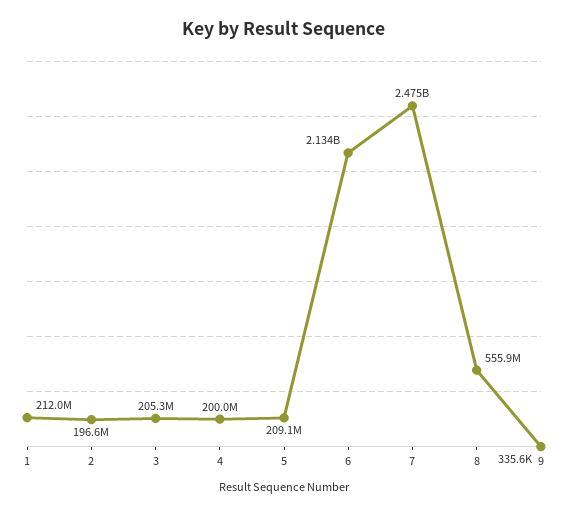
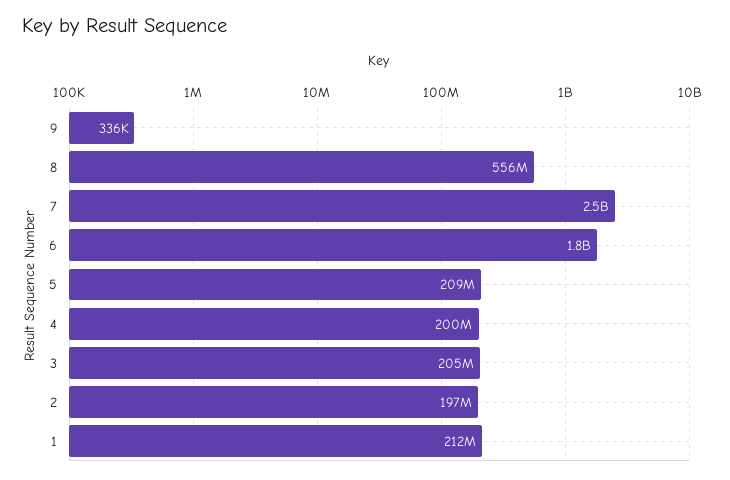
6: 2134000000 -> 1800000000

